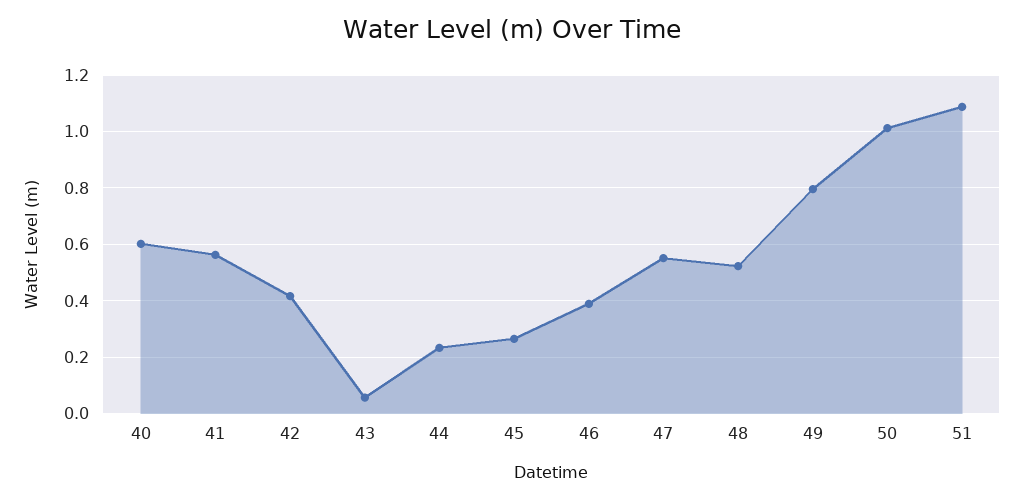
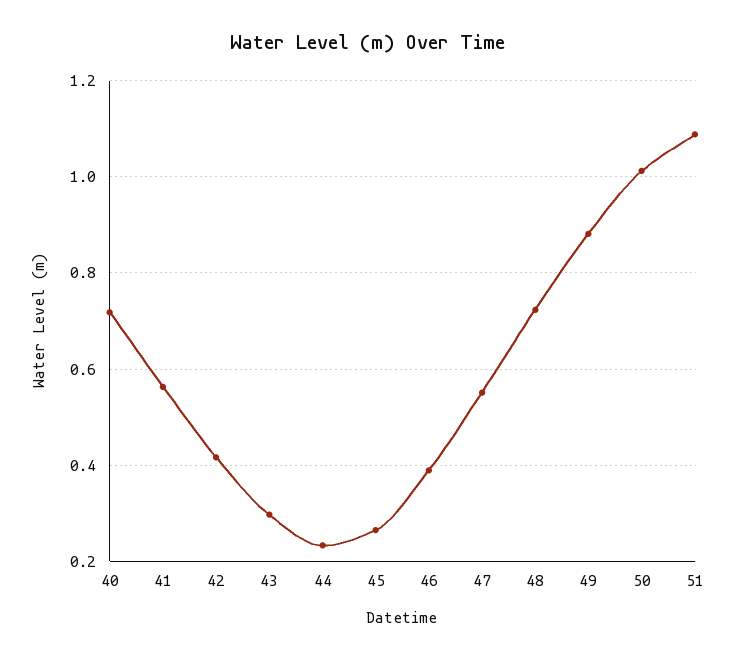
40: 0.6 -> 0.72
43: 0.05 -> 0.3
48: 0.525 -> 0.72
49: 0.8 -> 0.88

